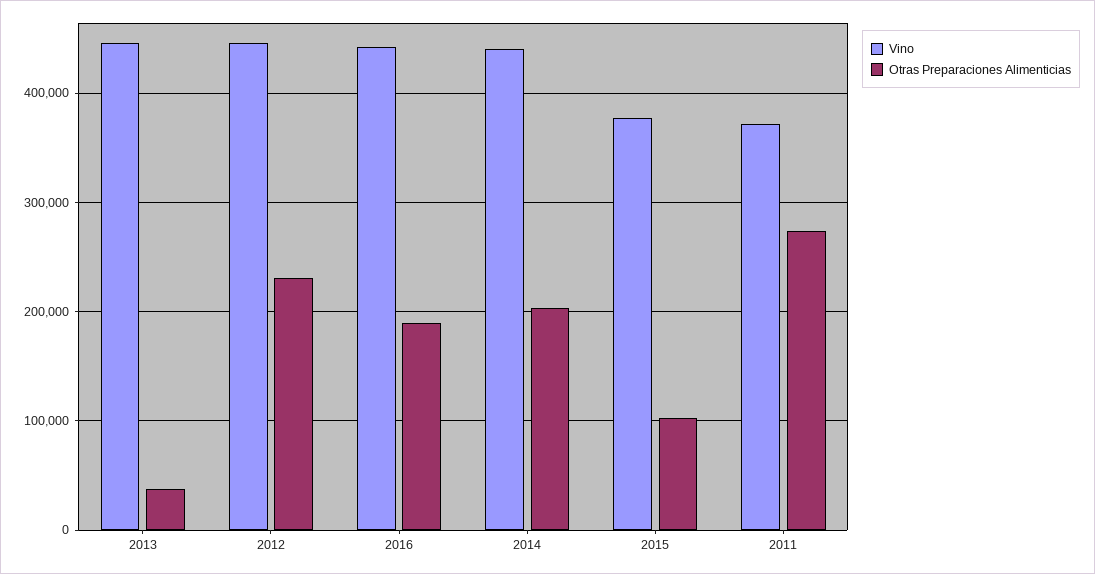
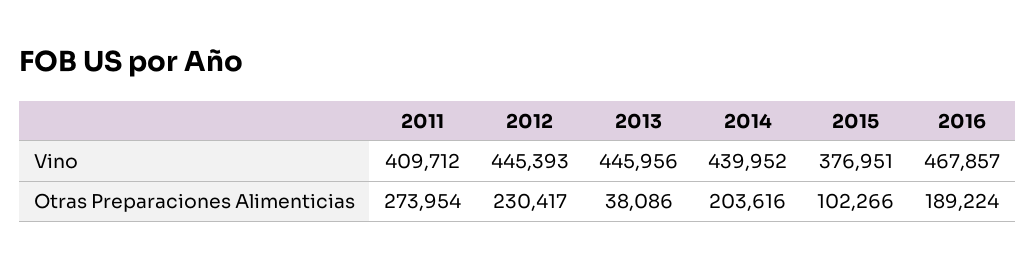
Vino, 2016: 440000 -> 467857
Vino, 2011: 370000 -> 409712

